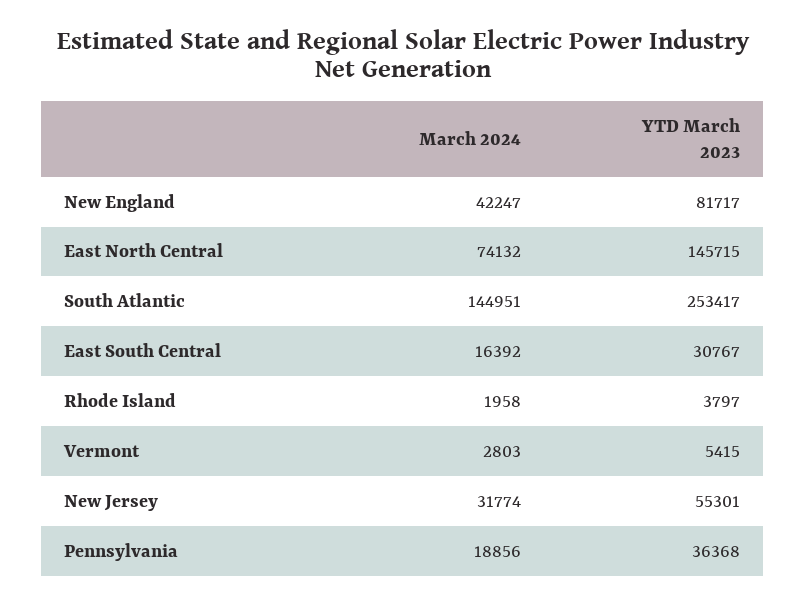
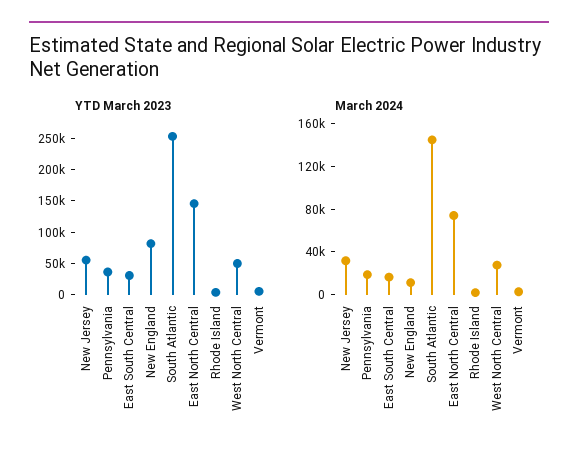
March 2024, New England: 42247 -> 10000
YTD March 2023, West North Central: none -> 50000
March 2024, West North Central: none -> 30000

